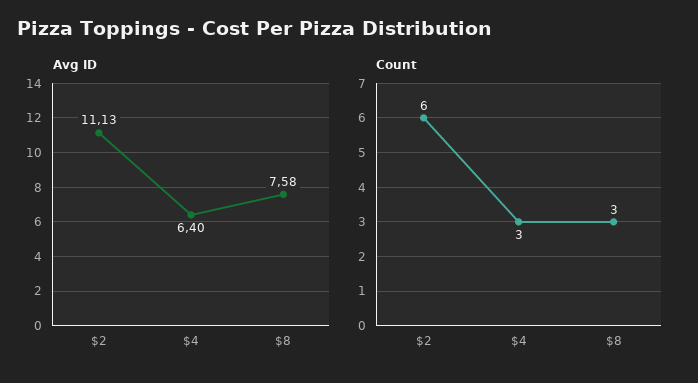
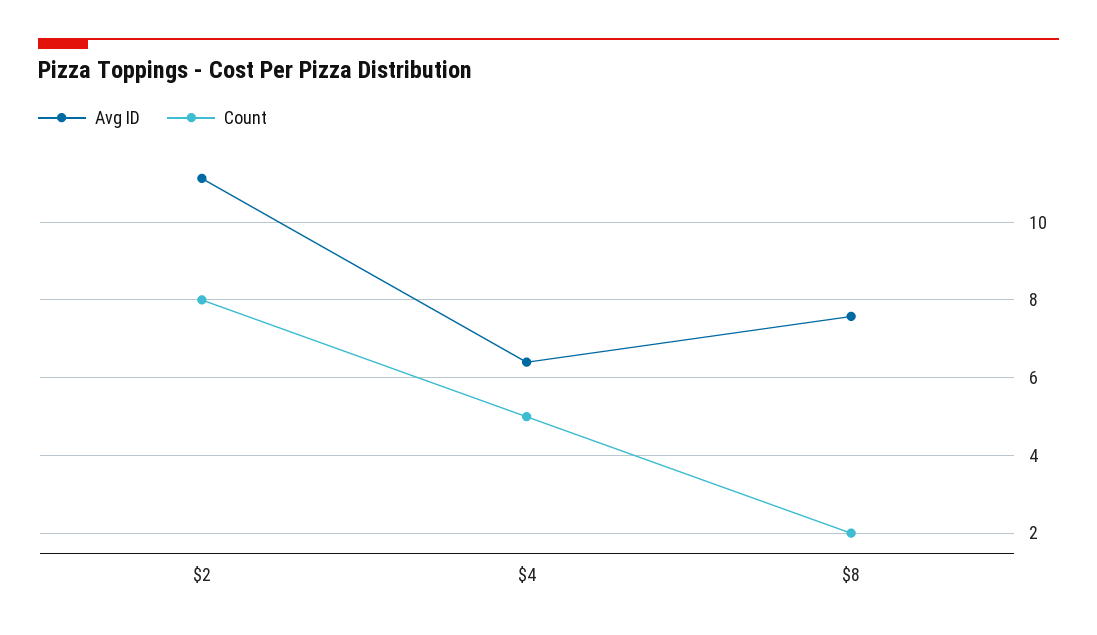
Count, $2: 6 -> 8
Count, $4: 3 -> 5
Count, $8: 3 -> 2

